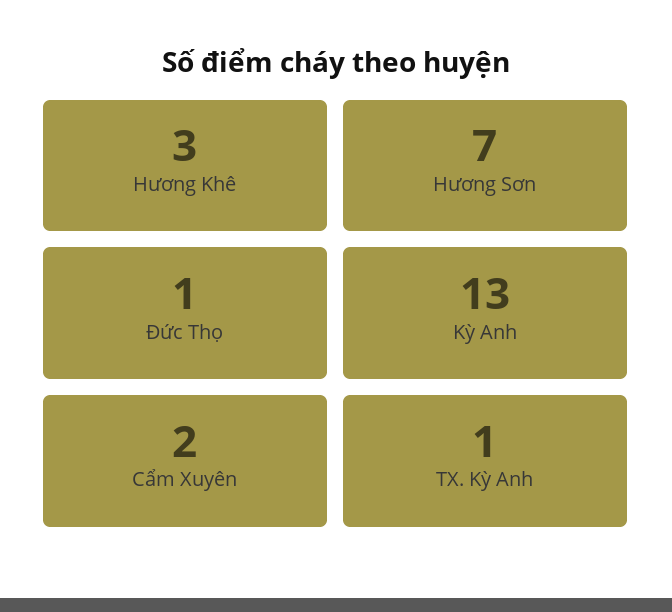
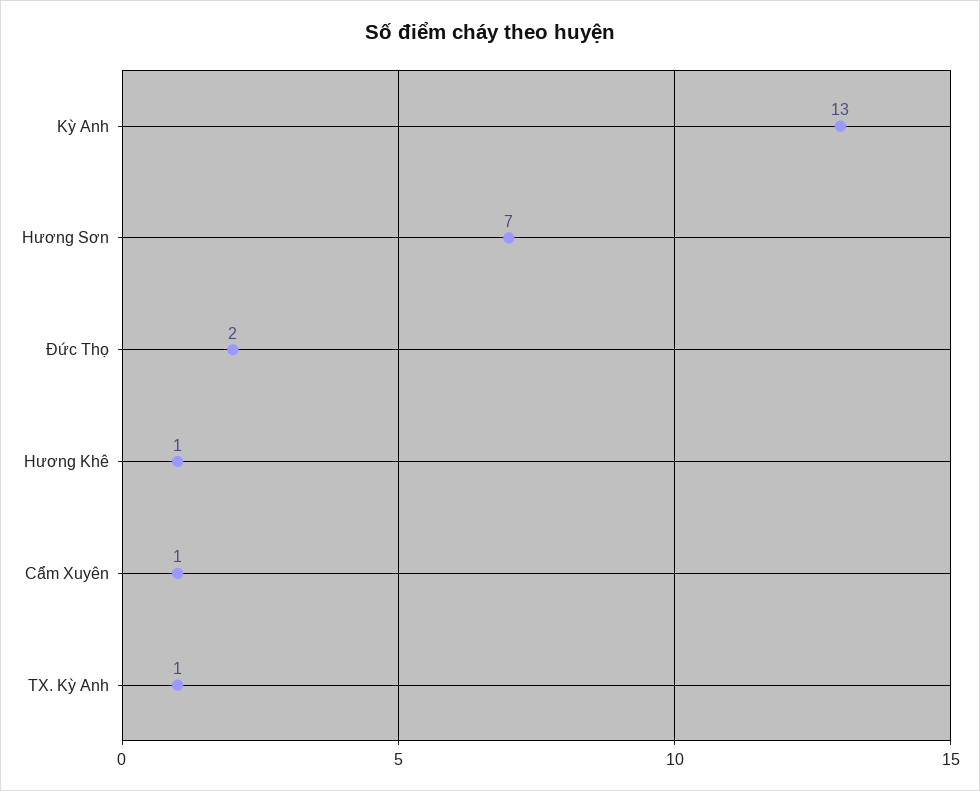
Hương Khê: 3 -> 1
Đức Thọ: 1 -> 2
Cẩm Xuyên: 2 -> 1

